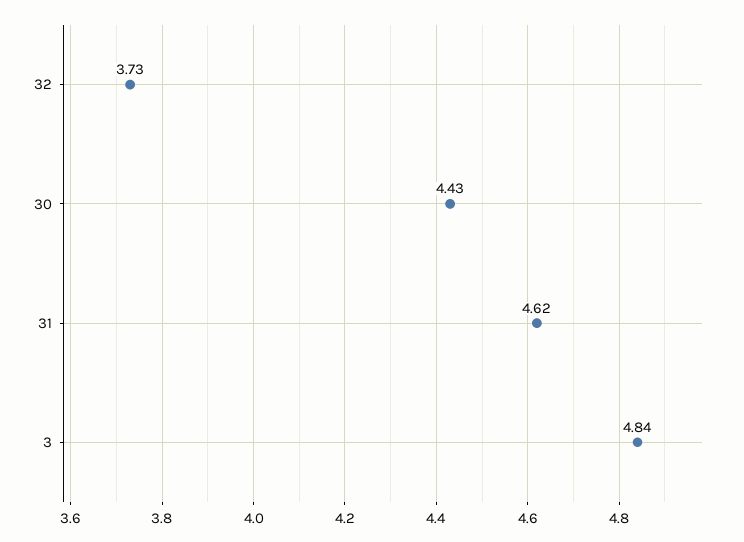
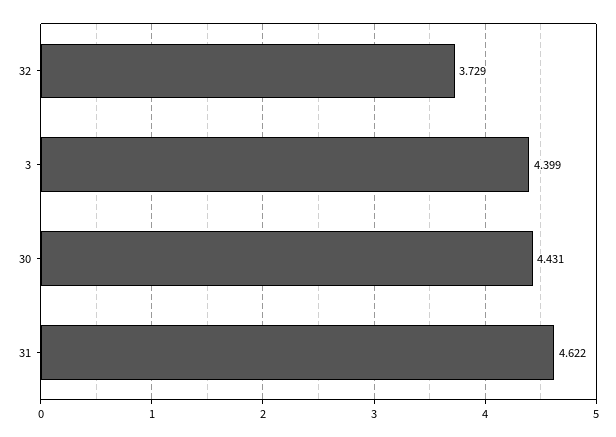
3: 4.84 -> 4.399

